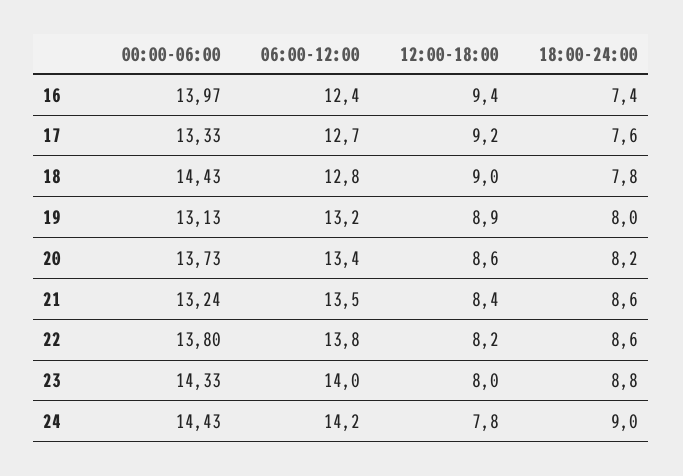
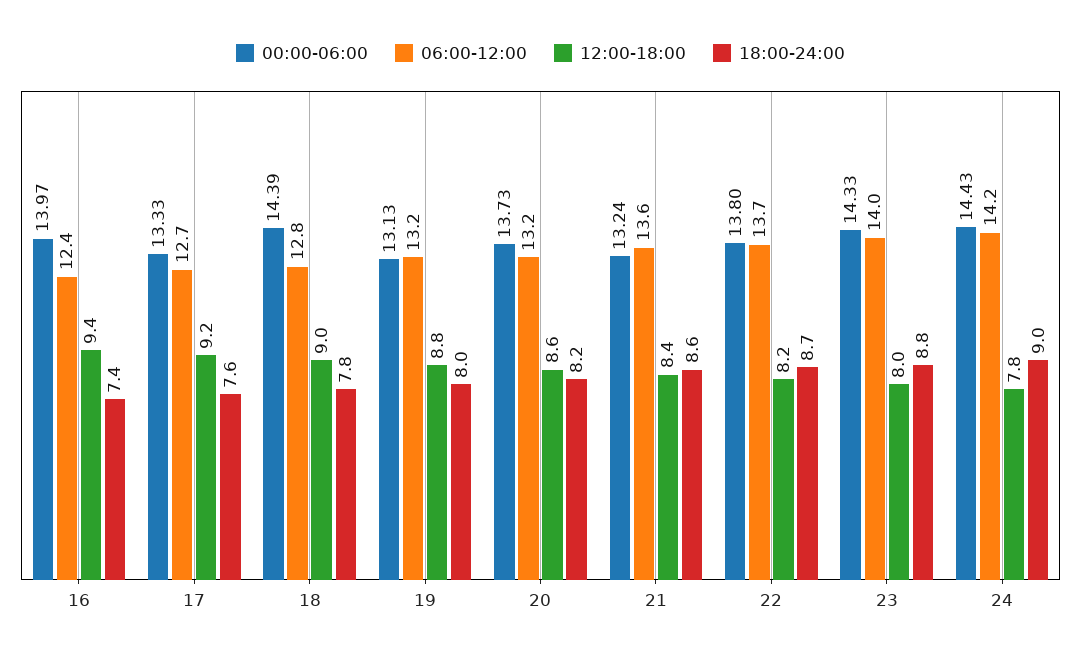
00:00-06:00, 18: 14.43 -> 14.39
12:00-18:00, 19: 8.9 -> 8.8
06:00-12:00, 20: 13.4 -> 13.2
06:00-12:00, 21: 13.5 -> 13.6
06:00-12:00, 22: 13.8 -> 13.7
18:00-24:00, 22: 8.6 -> 8.7

